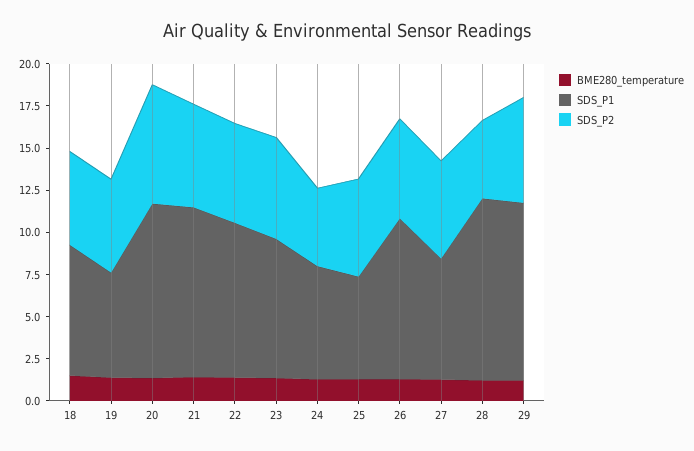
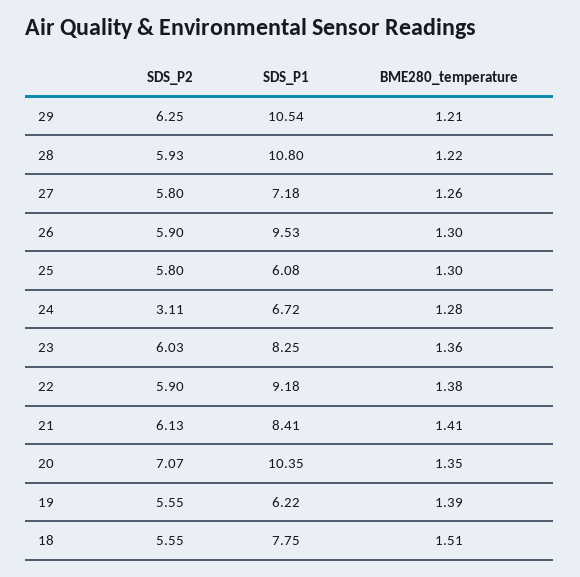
SDS_P1, 21: 10 -> 8.41
SDS_P2, 24: 4.5 -> 3.11
SDS_P2, 28: 4.5 -> 5.93

